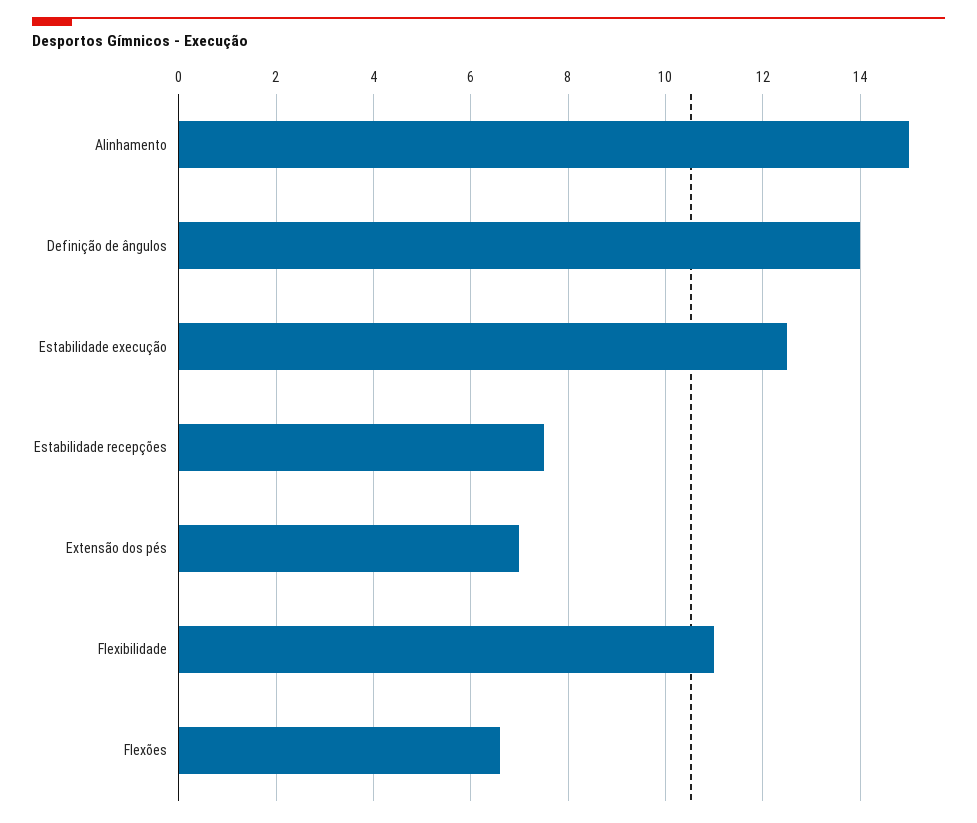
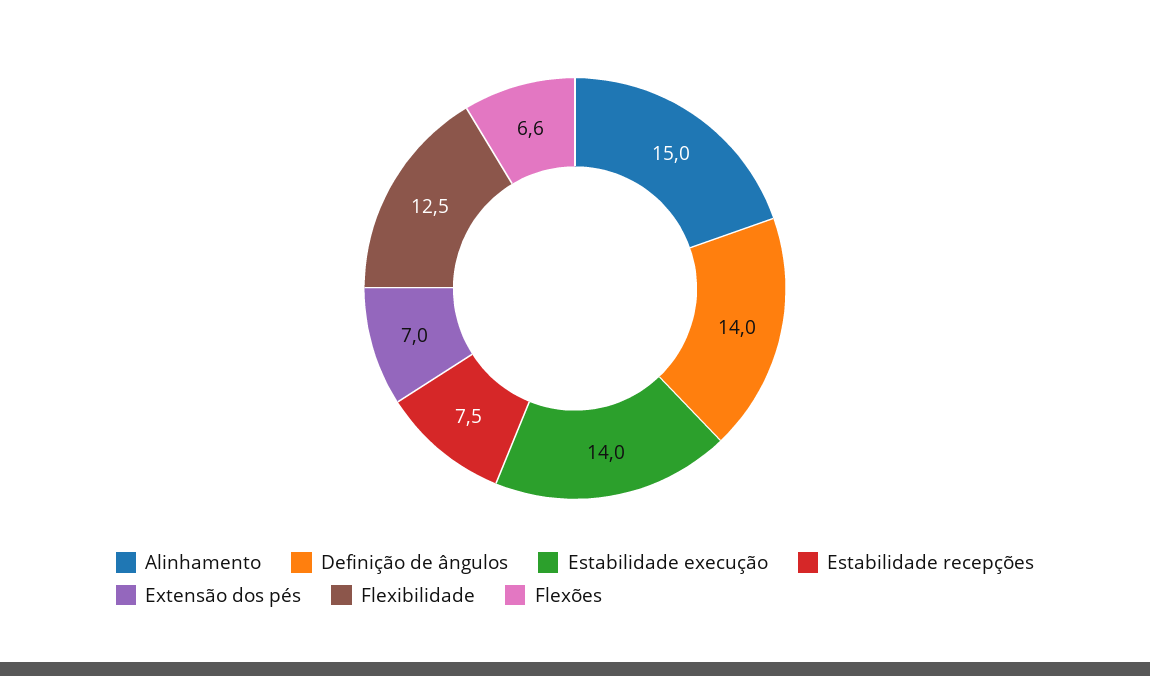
Estabilidade execução: 12.5 -> 14
Flexibilidade: 11 -> 12.5

